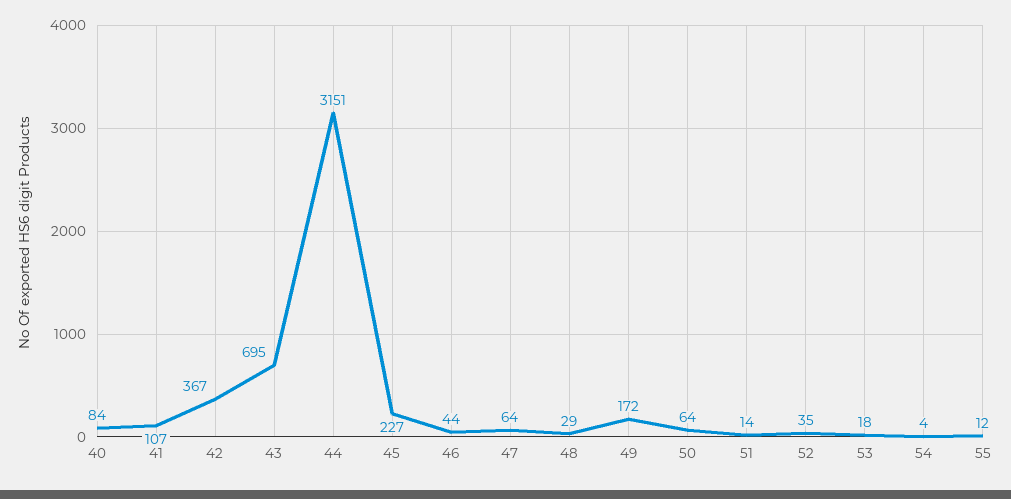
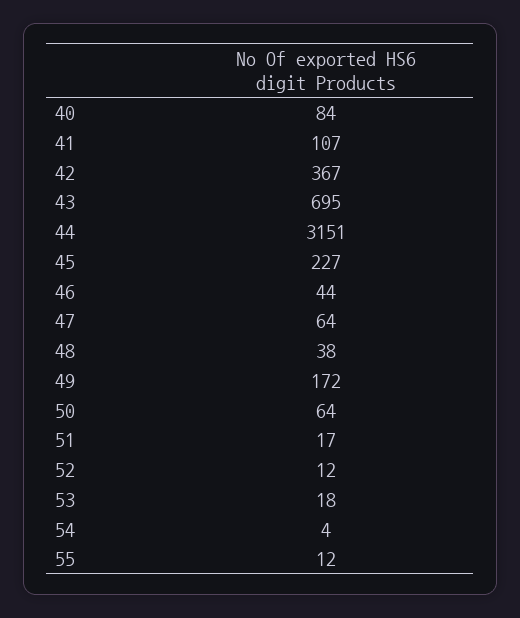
48: 29 -> 38
51: 14 -> 17
52: 35 -> 12

